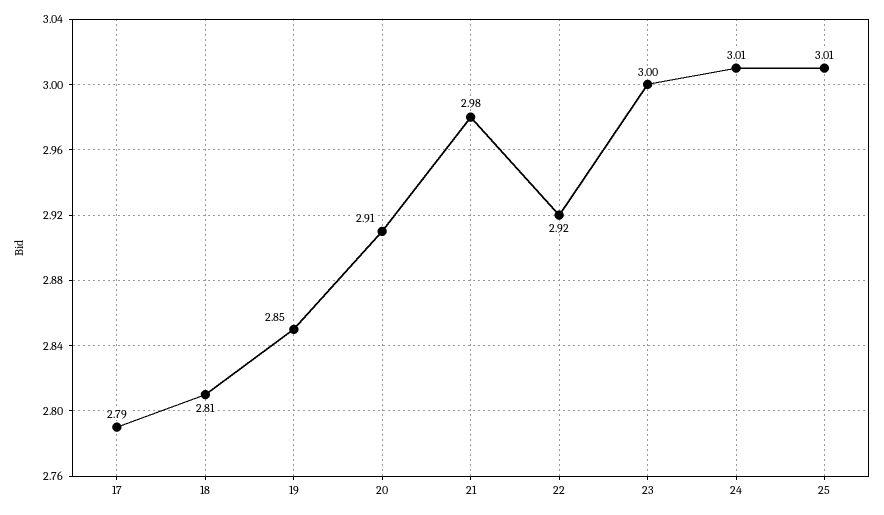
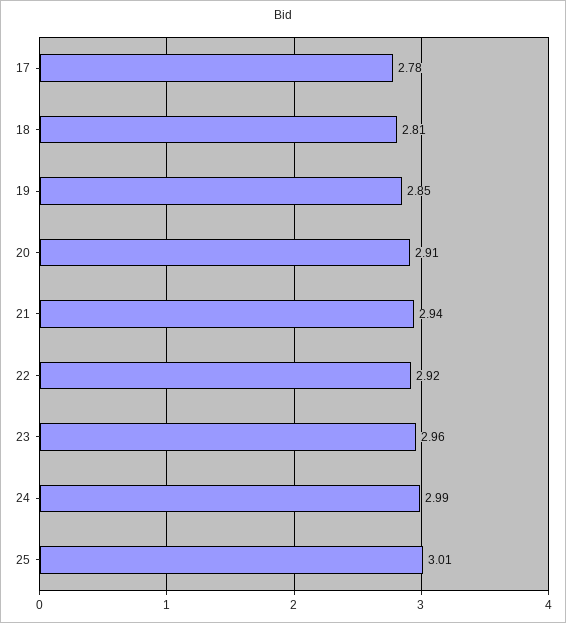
17: 2.79 -> 2.78
21: 2.98 -> 2.94
23: 3 -> 2.96
24: 3.01 -> 2.99

